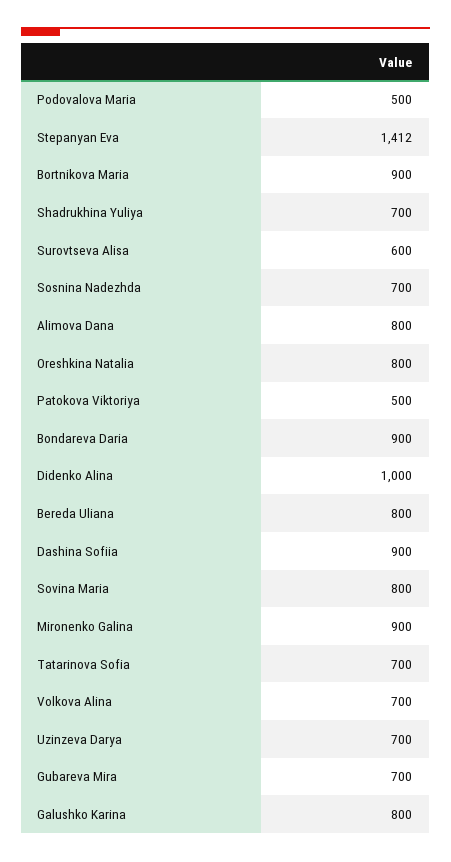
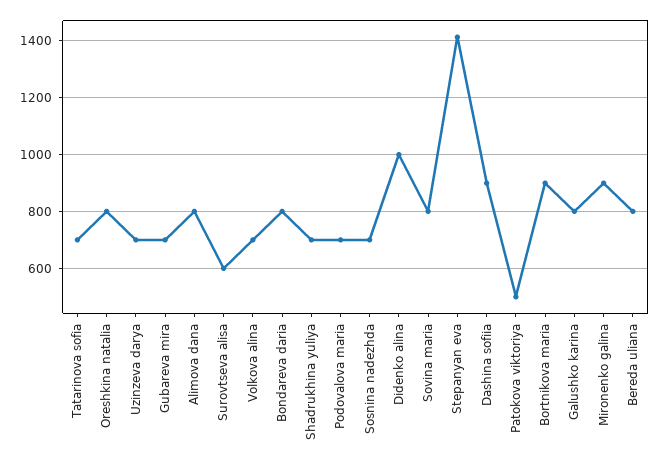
Podovalova Maria: 500 -> 700
Bondareva Daria: 900 -> 800

